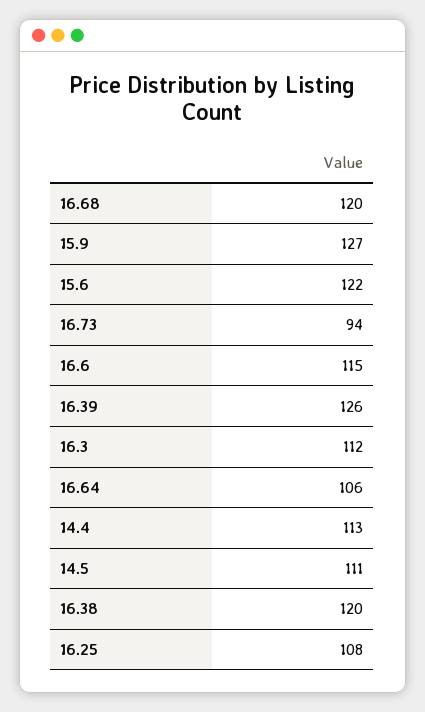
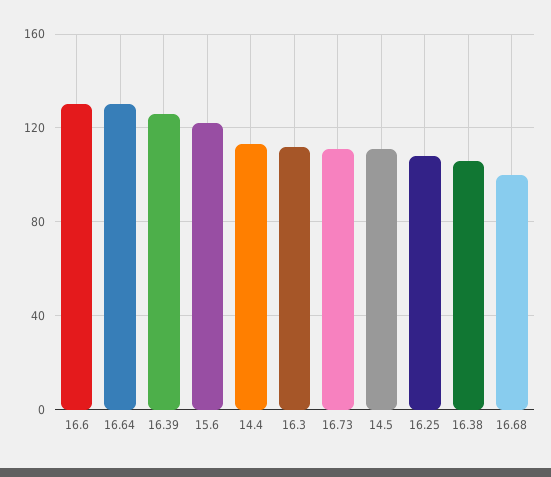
16.68: 120 -> 100
15.9: 127 -> none
16.73: 94 -> 110
16.6: 115 -> 130
16.64: 106 -> 130
16.38: 120 -> 105

